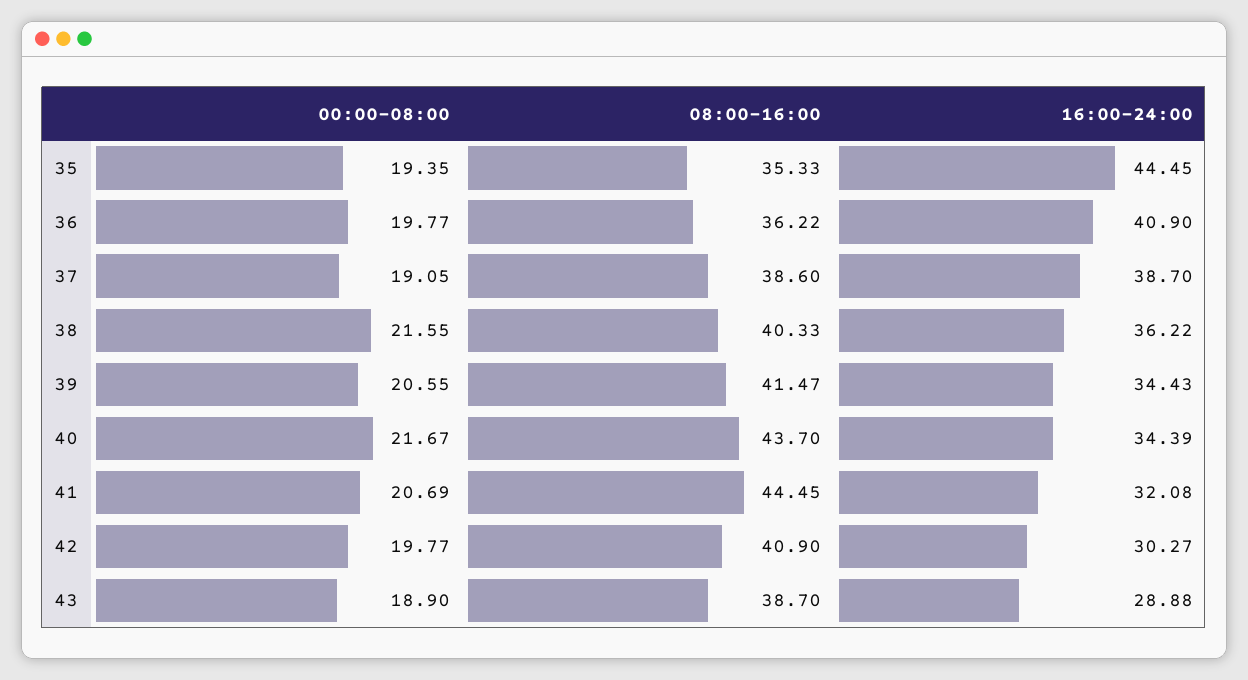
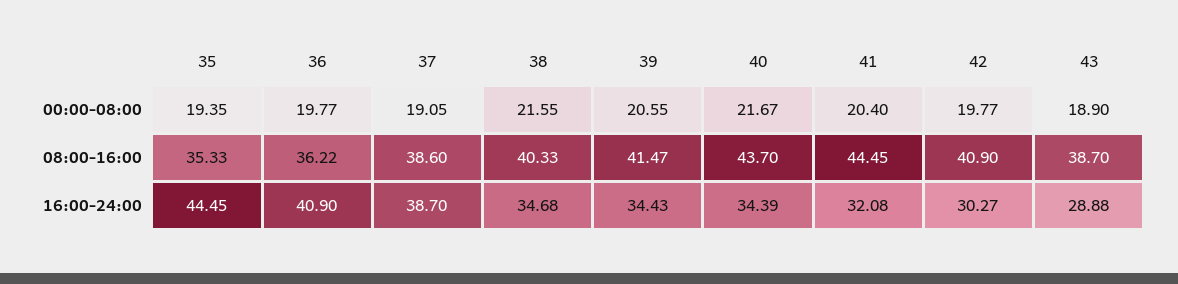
16:00-24:00, 38: 36.22 -> 34.68
00:00-08:00, 41: 20.69 -> 20.4

